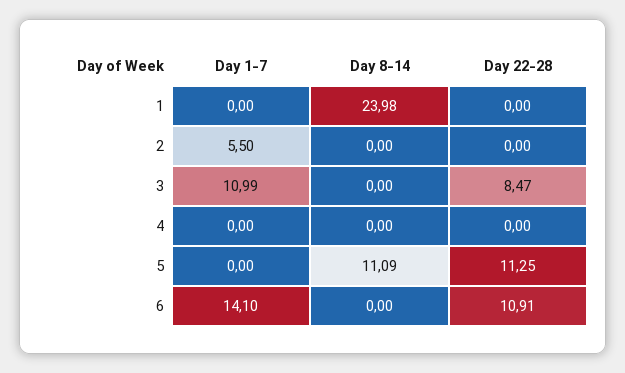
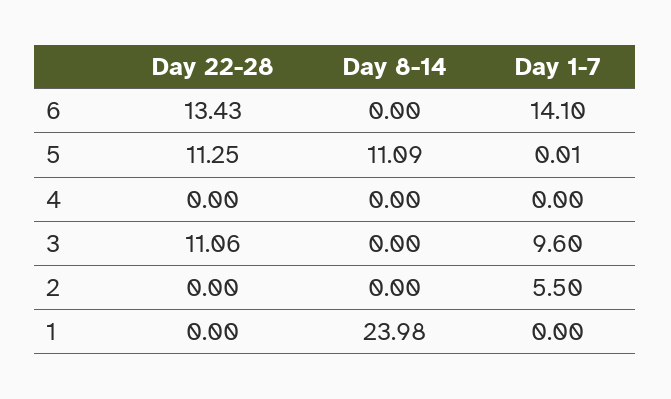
Day 1-7, 3: 10.99 -> 9.6
Day 22-28, 3: 8.47 -> 11.06
Day 1-7, 5: 0 -> 0.01
Day 22-28, 6: 10.91 -> 13.43

